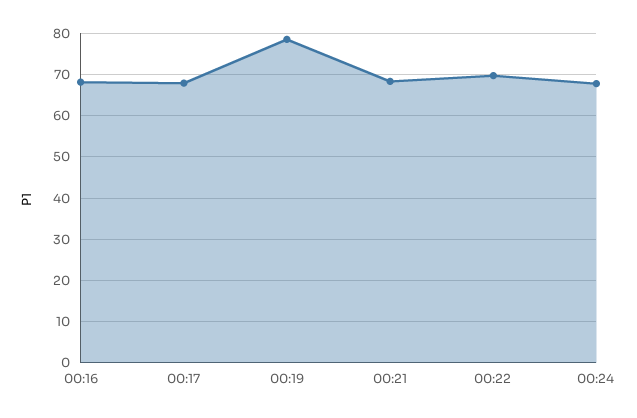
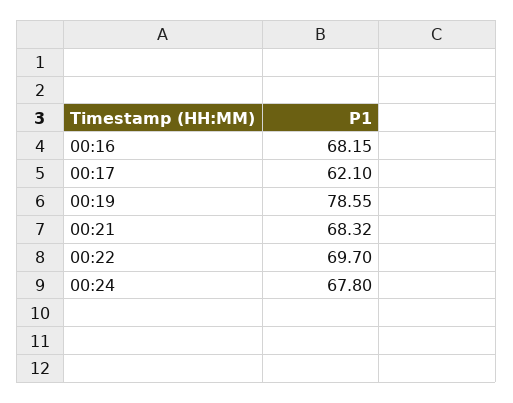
00:17: 68 -> 62.1

